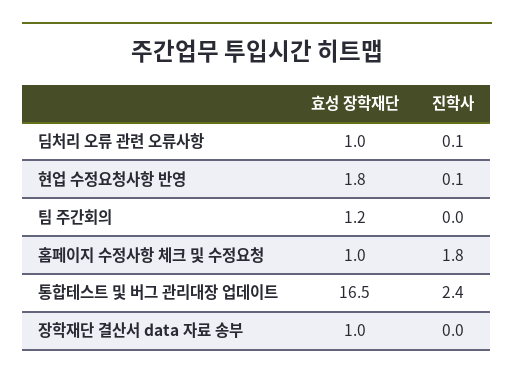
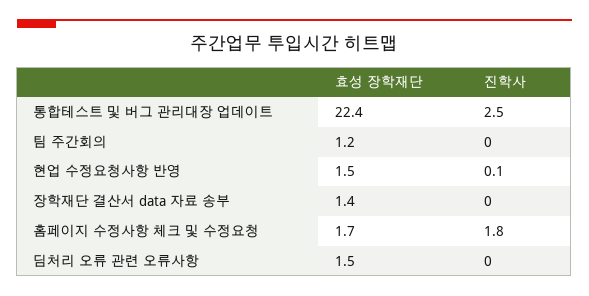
효성 장학재단, 딤처리 오류 관련 오류사항: 1 -> 1.5
진학사, 딤처리 오류 관련 오류사항: 0.1 -> 0
효성 장학재단, 현업 수정요청사항 반영: 1.8 -> 1.5
효성 장학재단, 홈페이지 수정사항 체크 및 수정요청: 1 -> 1.7
효성 장학재단, 통합테스트 및 버그 관리대장 업데이트: 16.5 -> 22.4
진학사, 통합테스트 및 버그 관리대장 업데이트: 2.4 -> 2.5
효성 장학재단, 장학재단 결산서 data 자료 송부: 1 -> 1.4

